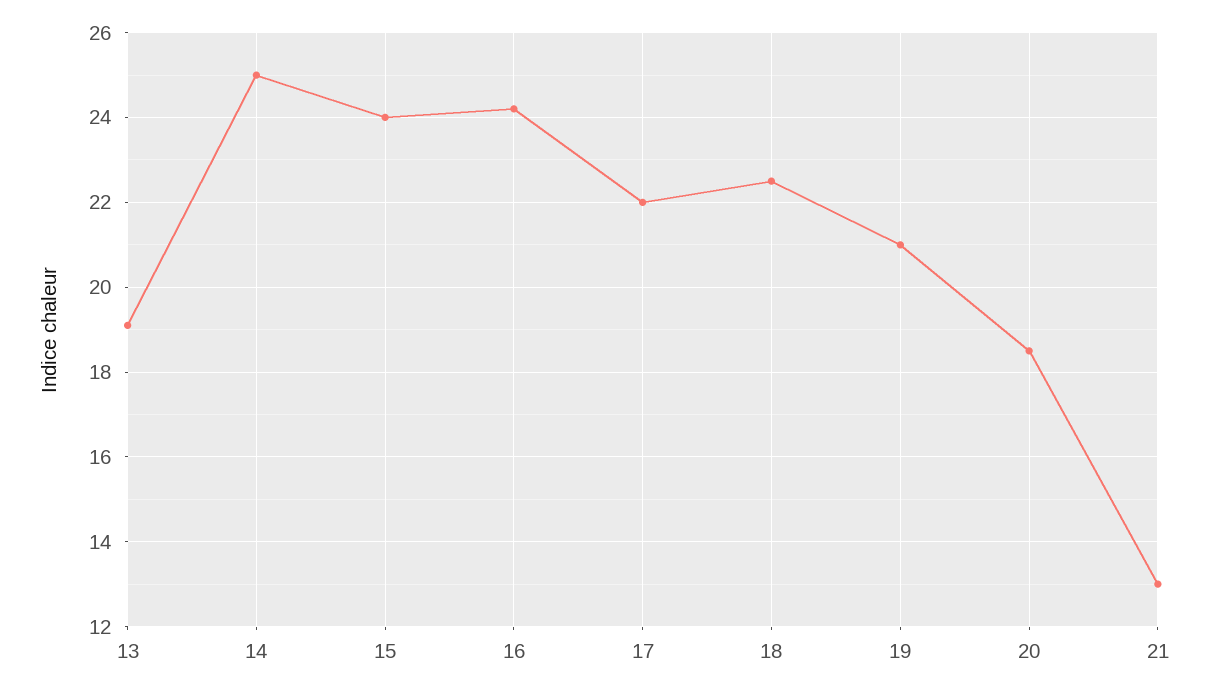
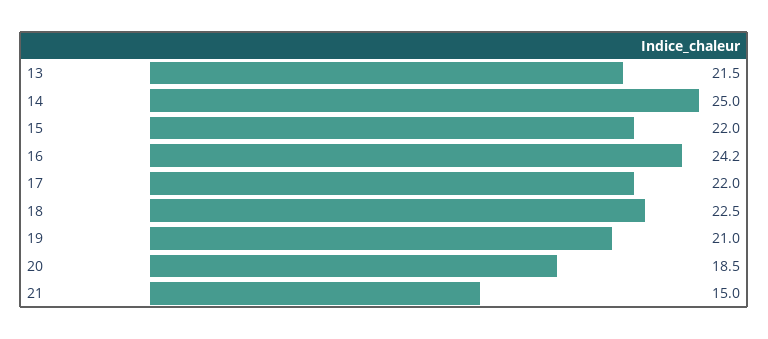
13: 19 -> 21.5
15: 24 -> 22
21: 13 -> 15

